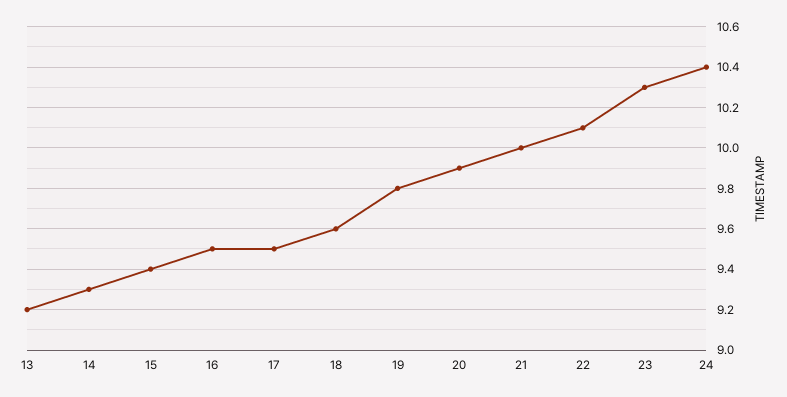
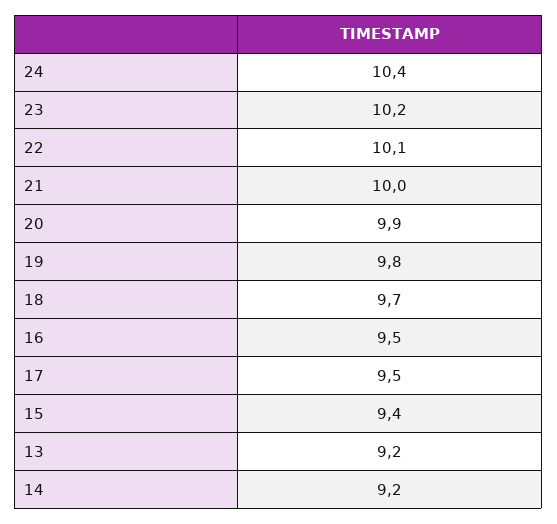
14: 9.3 -> 9.2
18: 9.6 -> 9.7
23: 10.3 -> 10.2

